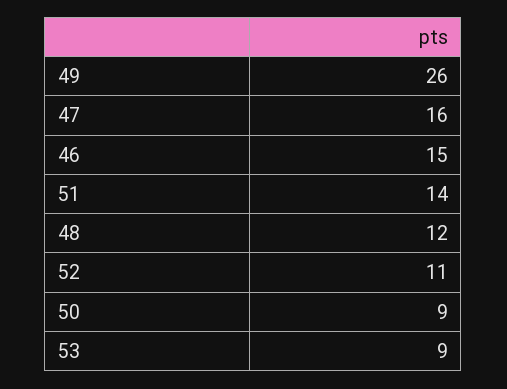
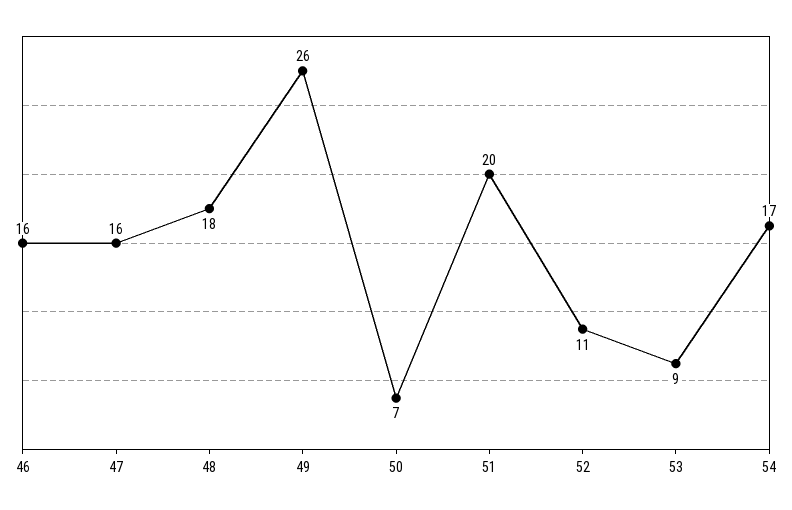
46: 15 -> 16
51: 14 -> 20
48: 12 -> 18
50: 9 -> 7
54: none -> 17

